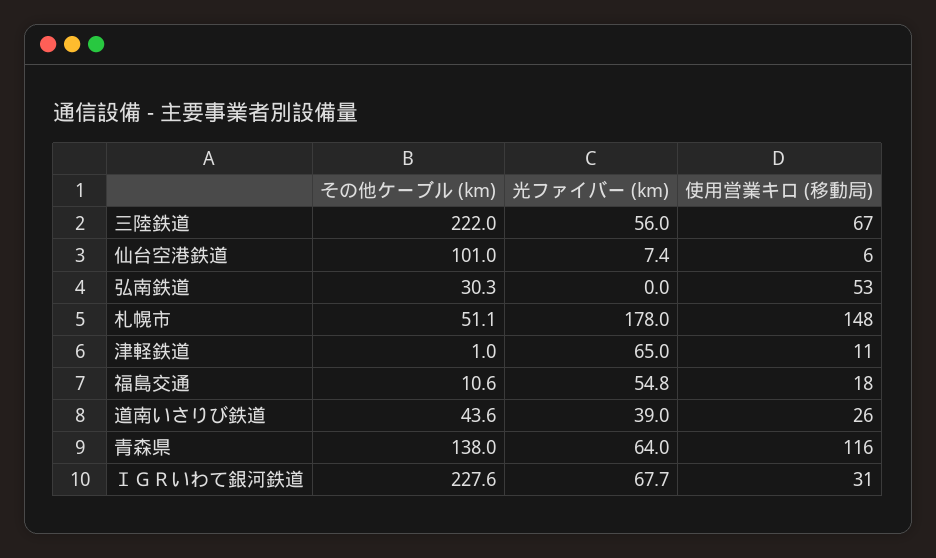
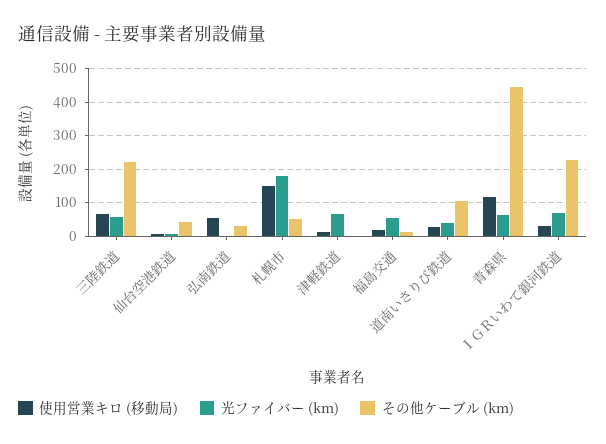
その他ケーブル (km), 仙台空港鉄道: 101 -> 40
その他ケーブル (km), 道南いさりび鉄道: 43.6 -> 100
その他ケーブル (km), 青森県: 138 -> 440

